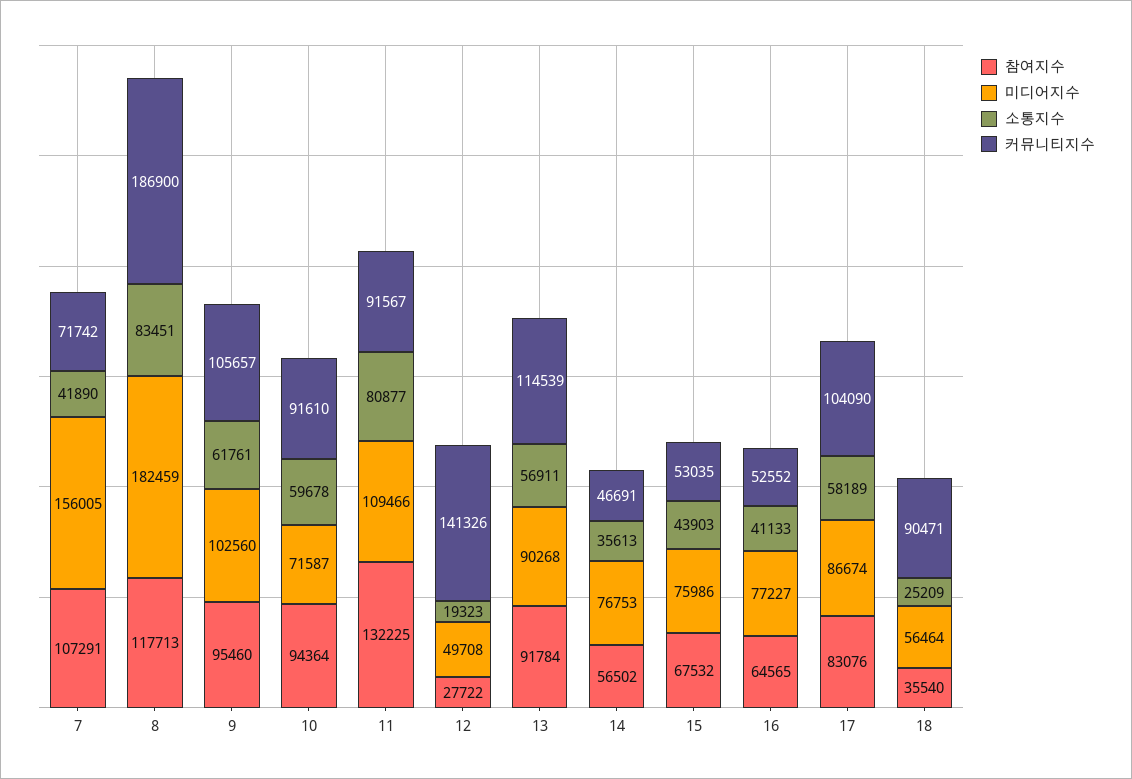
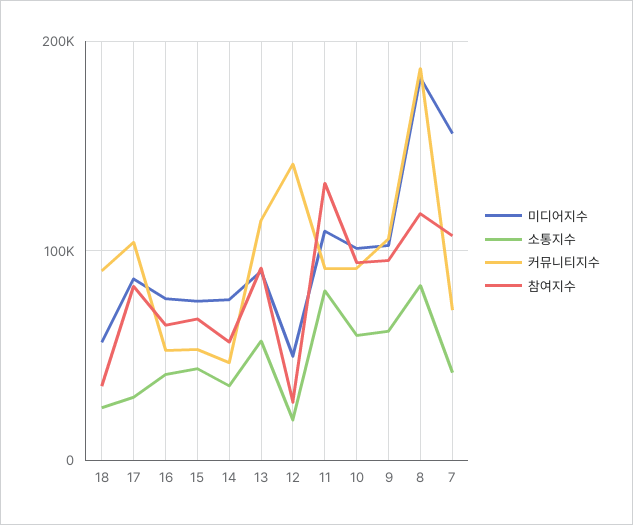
미디어지수, 10: 71587 -> 100000
소통지수, 17: 58189 -> 30000

